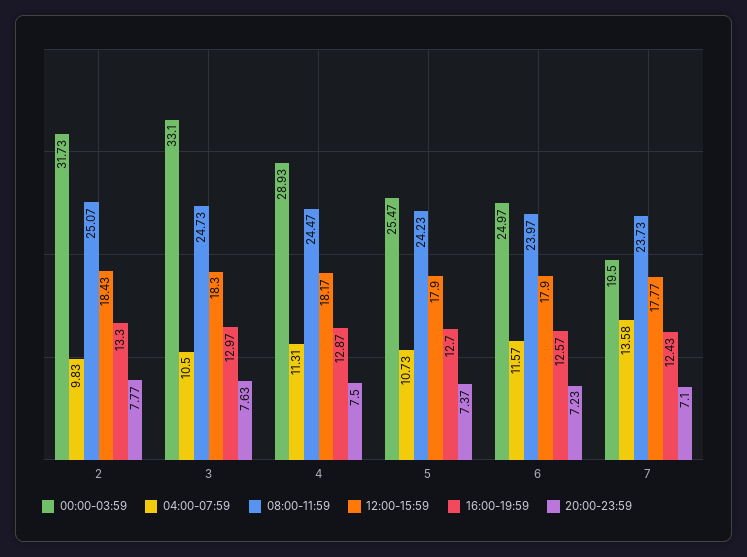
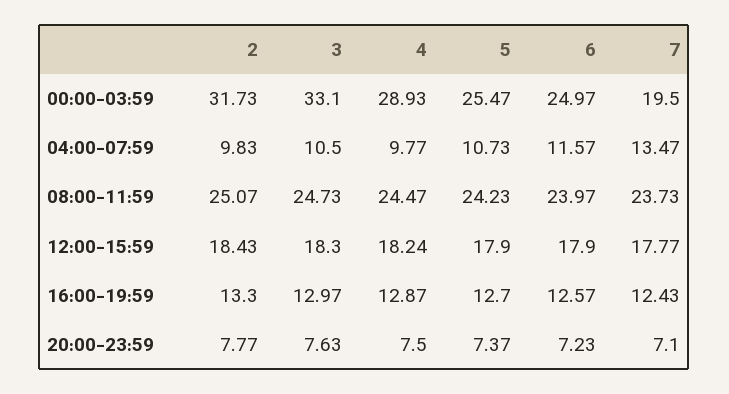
04:00-07:59, 4: 11.31 -> 9.77
12:00-15:59, 4: 18.17 -> 18.24
04:00-07:59, 7: 13.58 -> 13.47

